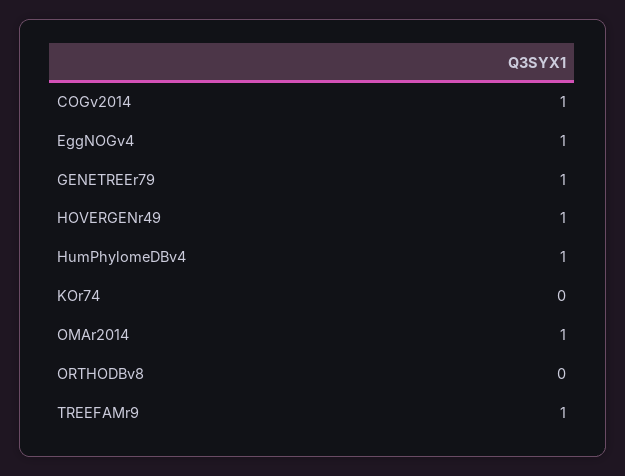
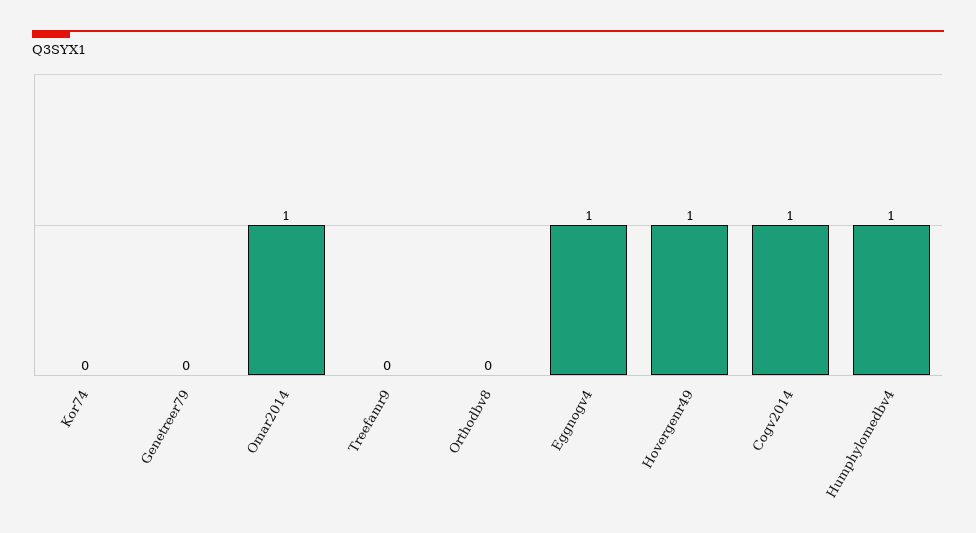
GENETREEr79: 1 -> 0
TREEFAMr9: 1 -> 0

